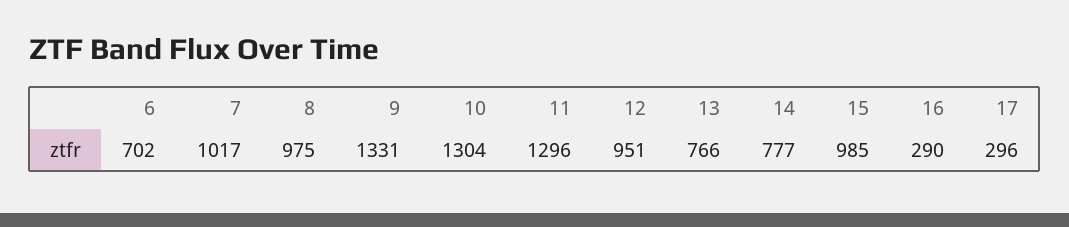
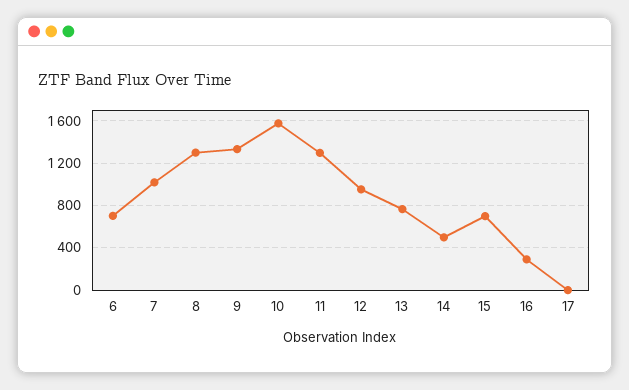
8: 975 -> 1300
10: 1304 -> 1600
14: 777 -> 500
15: 985 -> 700
17: 296 -> 0

